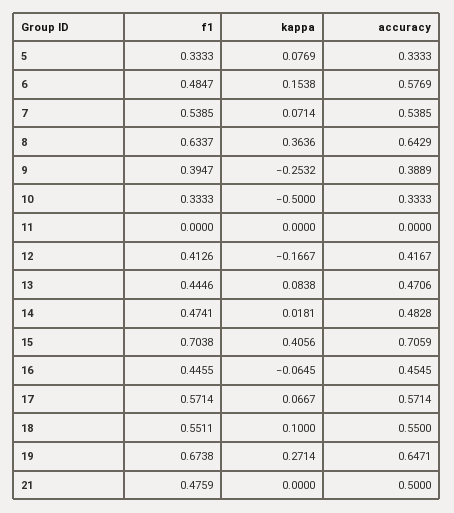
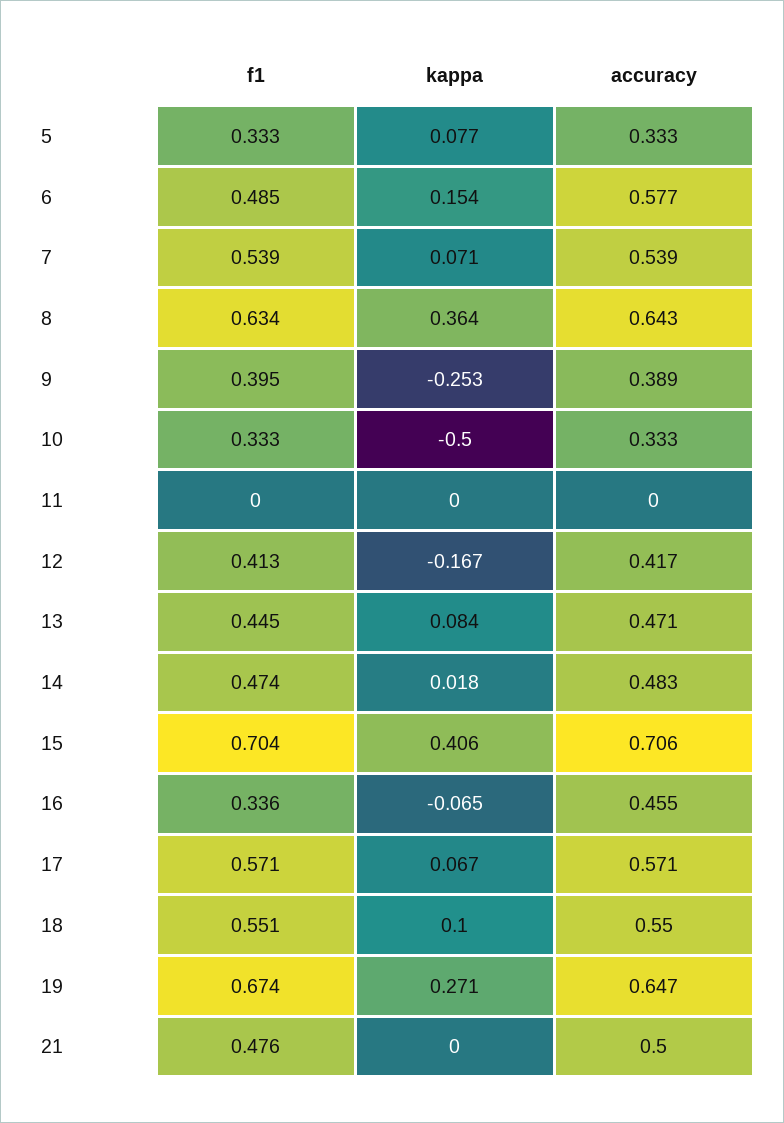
f1, 16: 0.4455 -> 0.336

